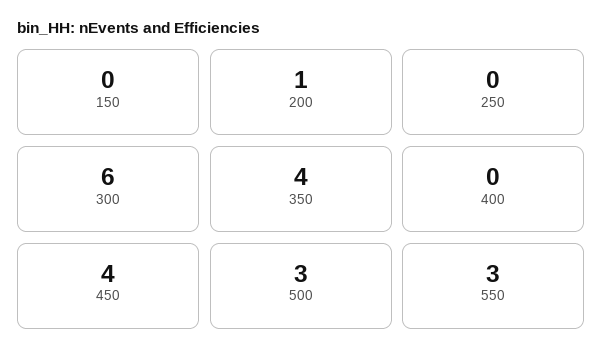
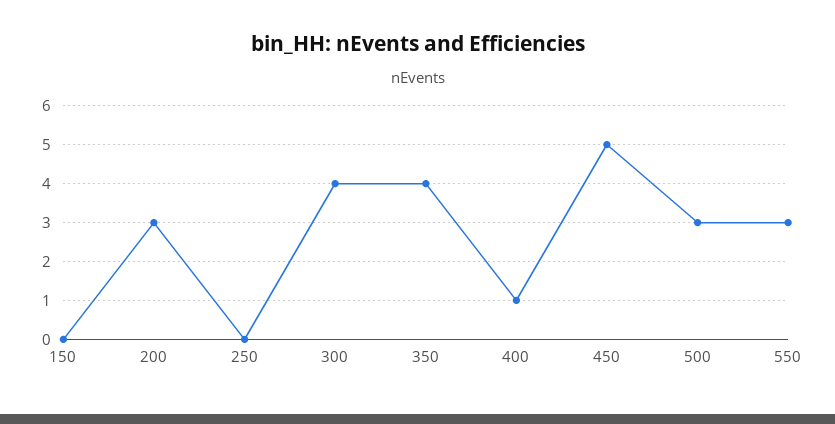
200: 1 -> 3
300: 6 -> 4
400: 0 -> 1
450: 4 -> 5

